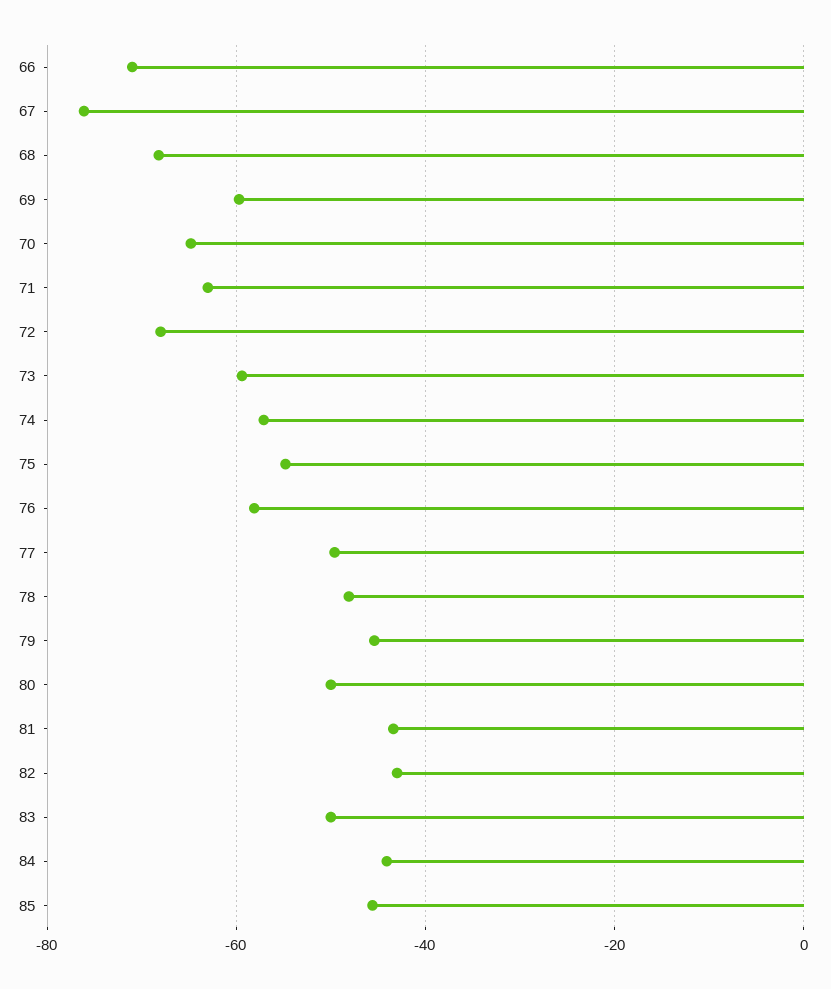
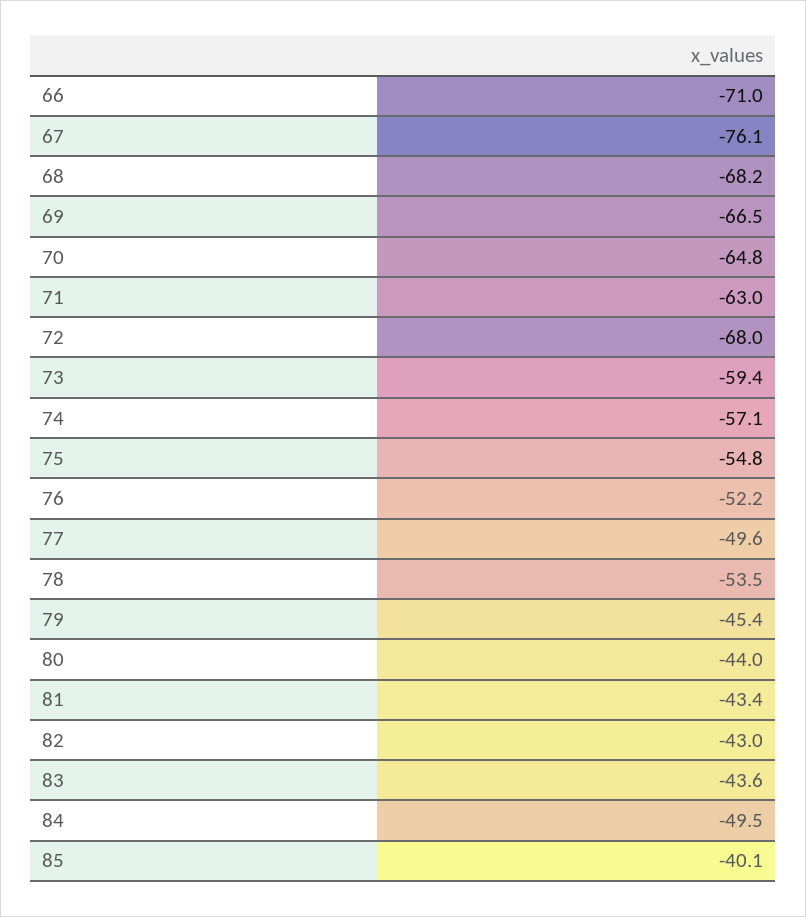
69: -60 -> -66.5
76: -58 -> -52.2
78: -48 -> -53.5
80: -50 -> -44
83: -50 -> -43.6
84: -44 -> -49.5
85: -46 -> -40.1

